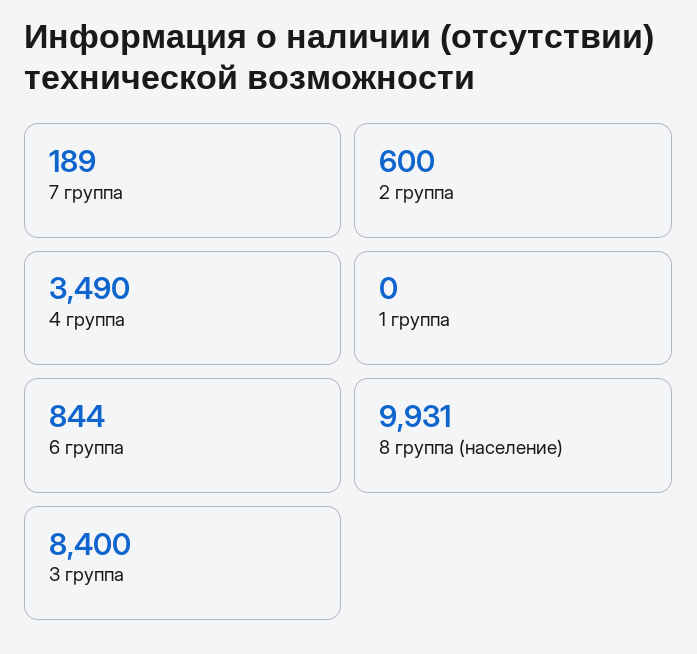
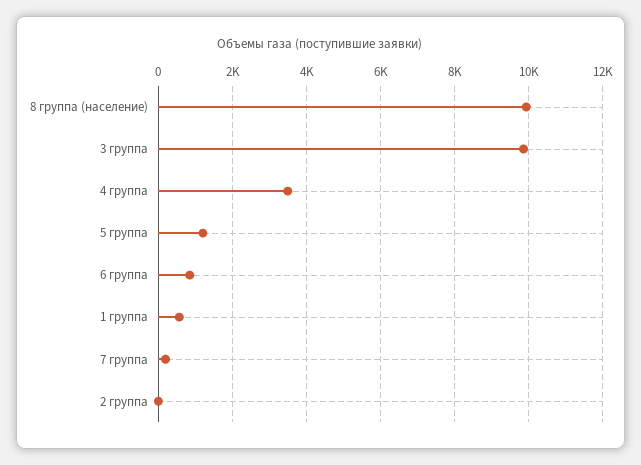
2 группа: 600 -> 0
1 группа: 0 -> 600
3 группа: 8400 -> 9800
5 группа: none -> 1200

